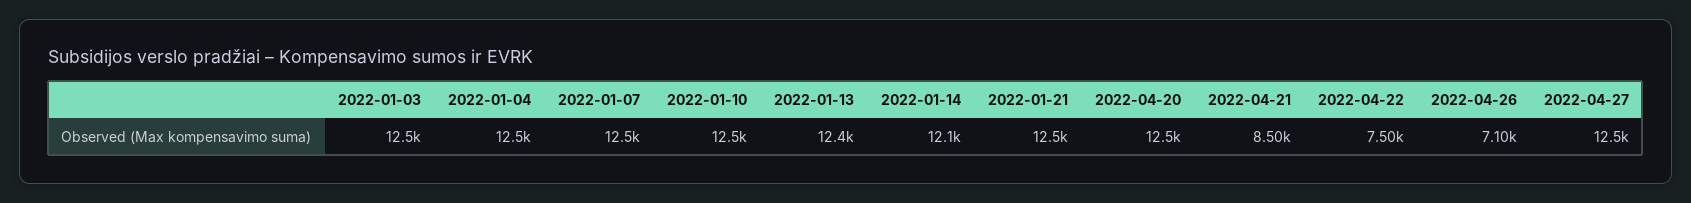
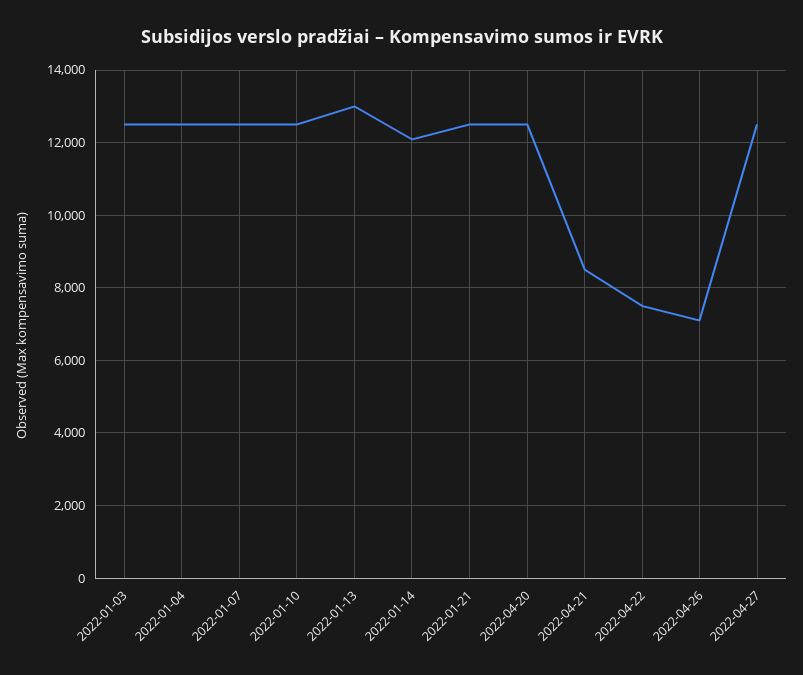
2022-01-13: 12400 -> 13000

